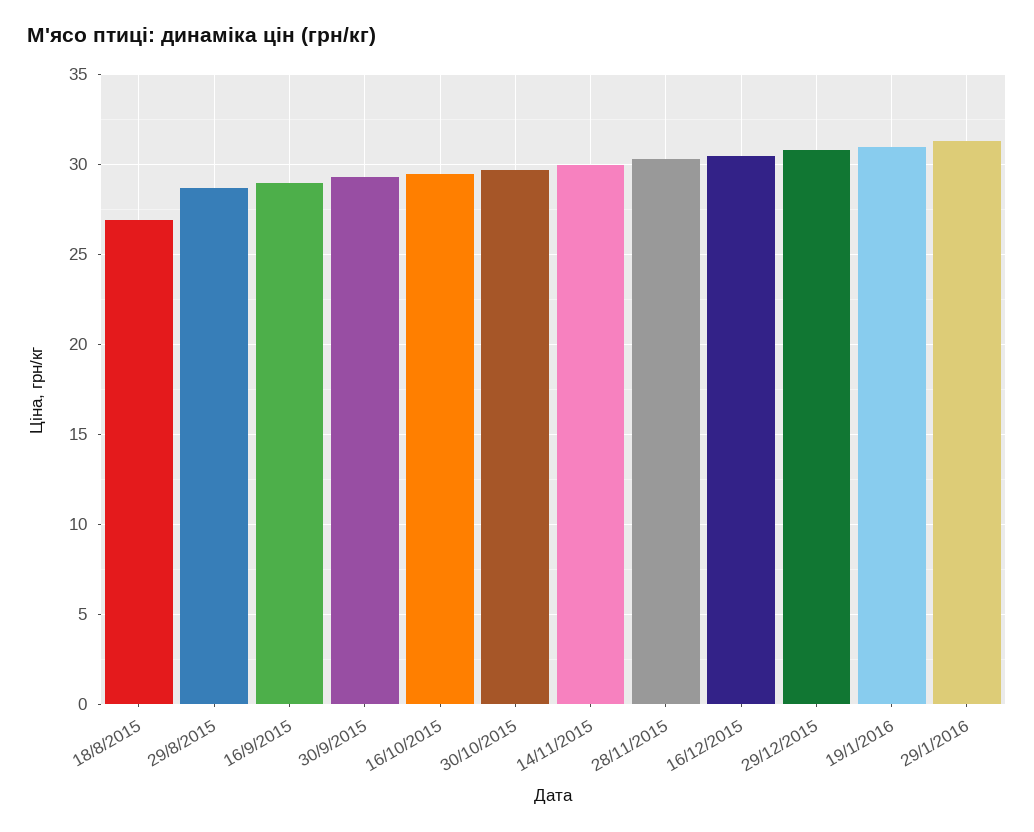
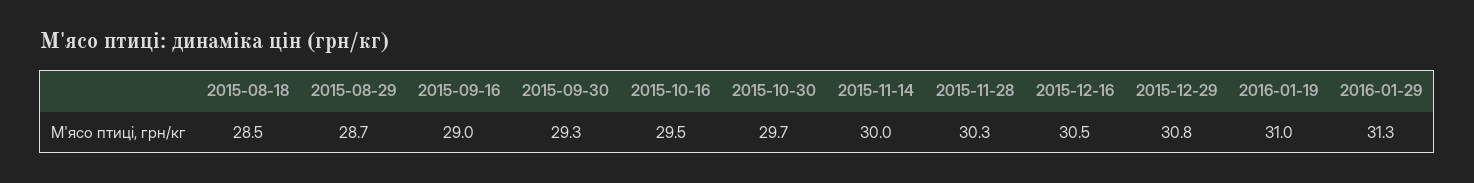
18/8/2015: 27 -> 28.5

